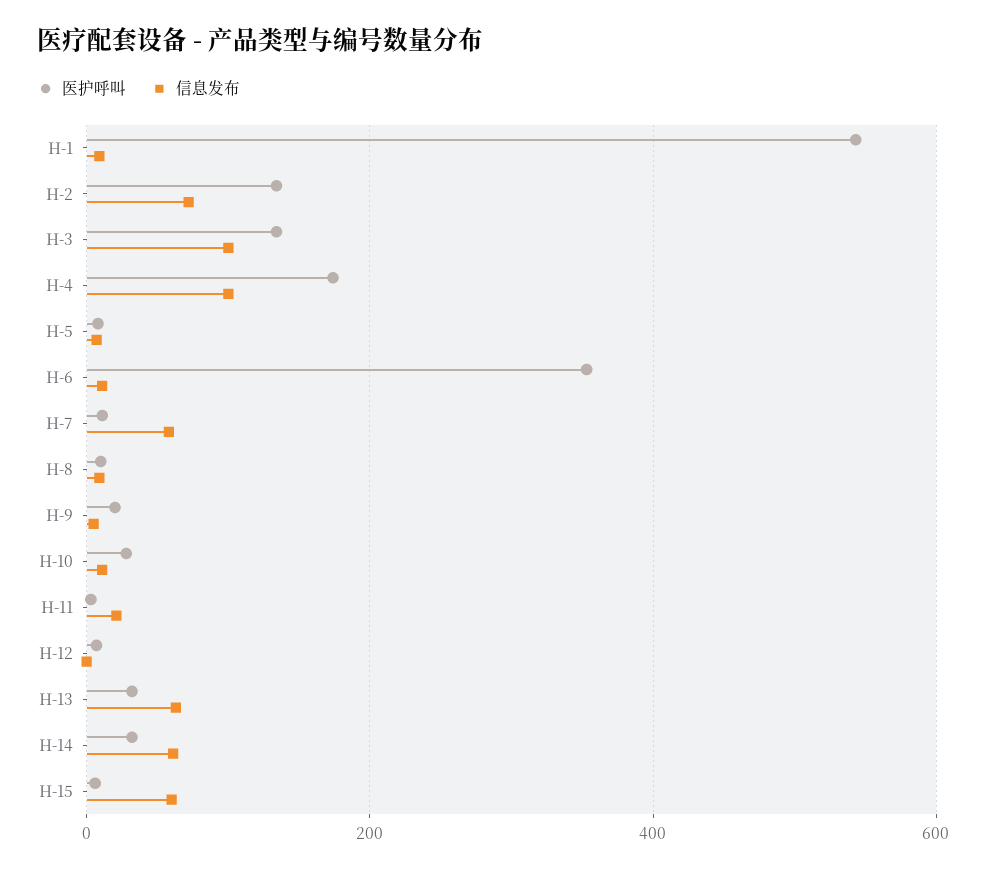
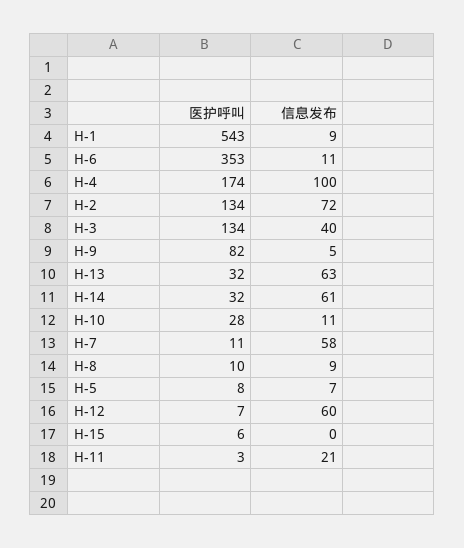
信息发布, H-3: 100 -> 40
医护呼叫, H-9: 20 -> 82
信息发布, H-12: 0 -> 60
信息发布, H-15: 60 -> 0

